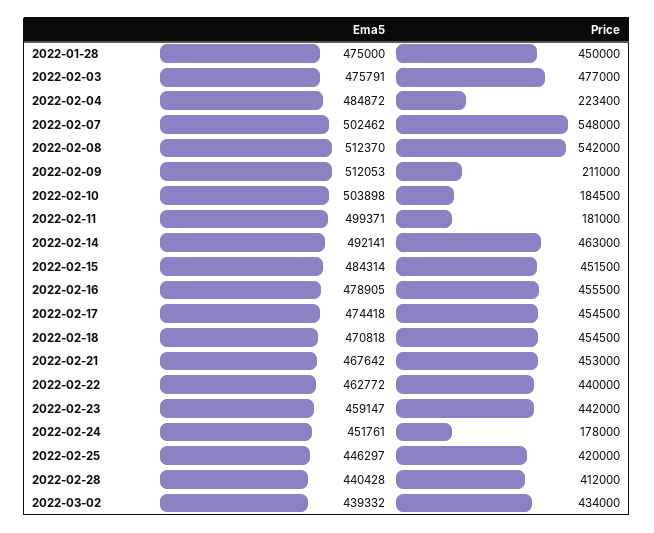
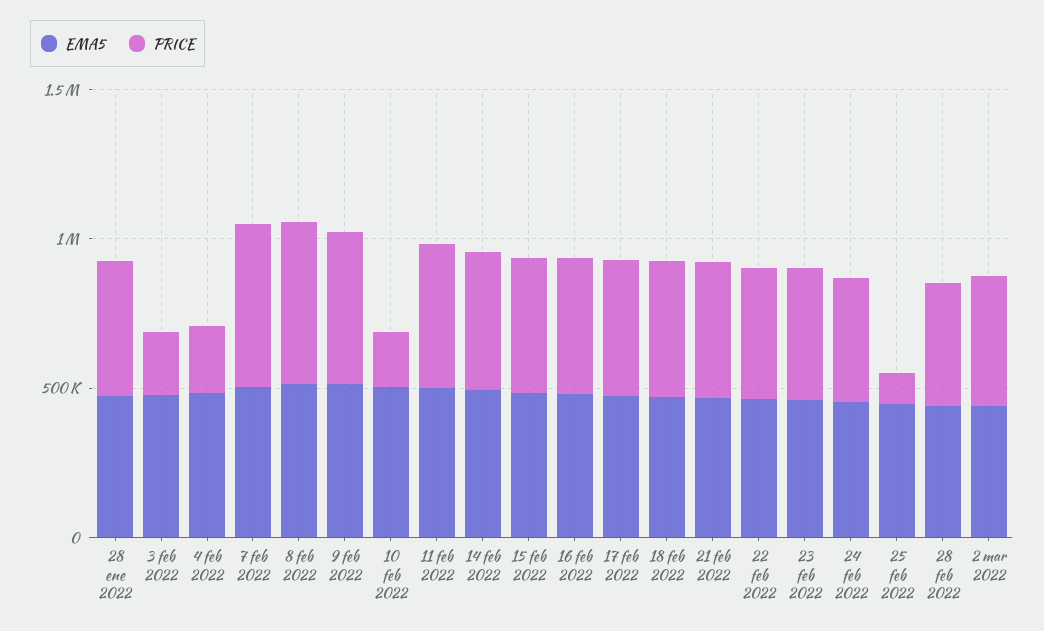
Price, 2022-02-03: 477000 -> 200000
Price, 2022-02-09: 211000 -> 500000
Price, 2022-02-11: 181000 -> 500000
Price, 2022-02-24: 178000 -> 400000
Price, 2022-02-25: 420000 -> 100000

